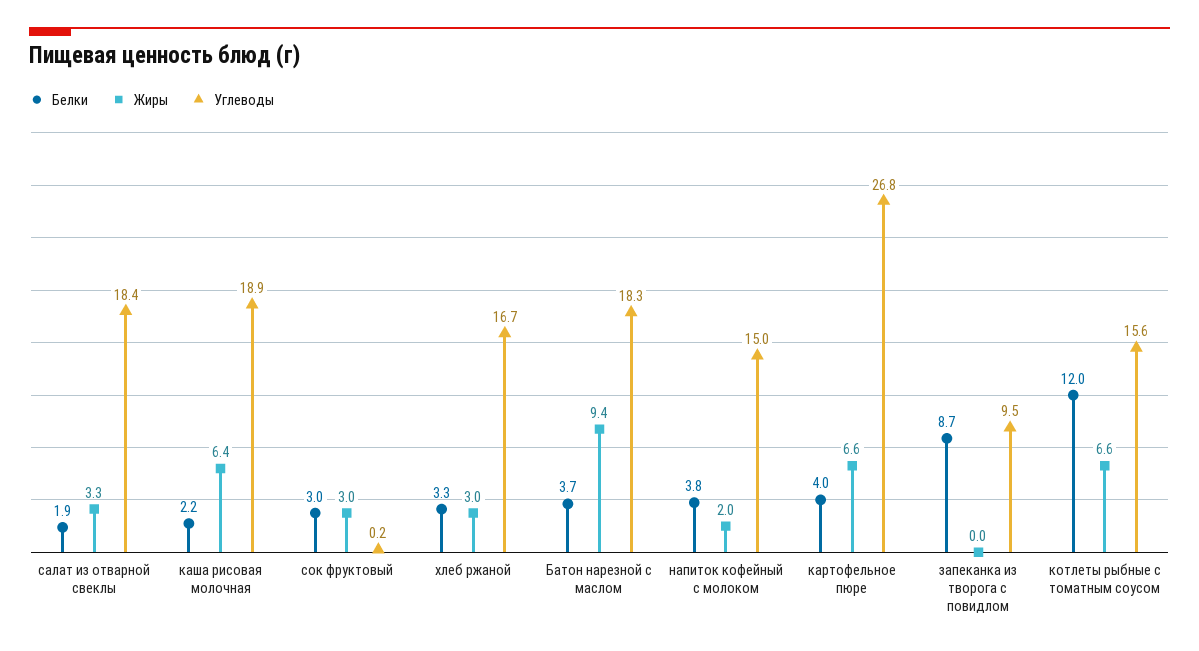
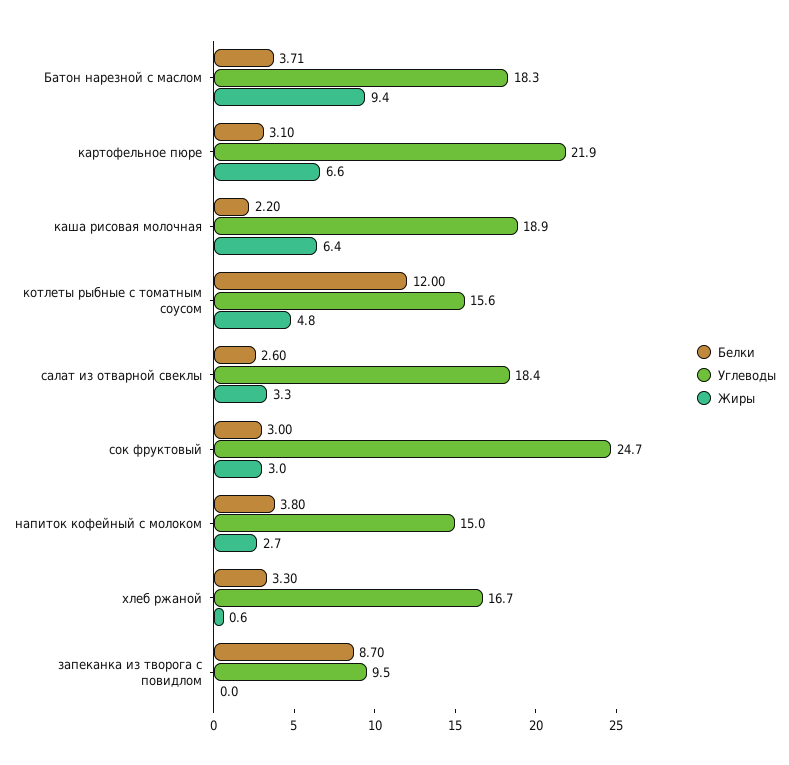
Белки, салат из отварной свеклы: 1.9 -> 2.6
Углеводы, сок фруктовый: 0.2 -> 24.7
Жиры, хлеб ржаной: 3 -> 0.6
Жиры, напиток кофейный с молоком: 2 -> 2.7
Белки, картофельное пюре: 4 -> 3.1
Углеводы, картофельное пюре: 26.8 -> 21.9
Жиры, котлеты рыбные с томатным соусом: 6.6 -> 4.8

